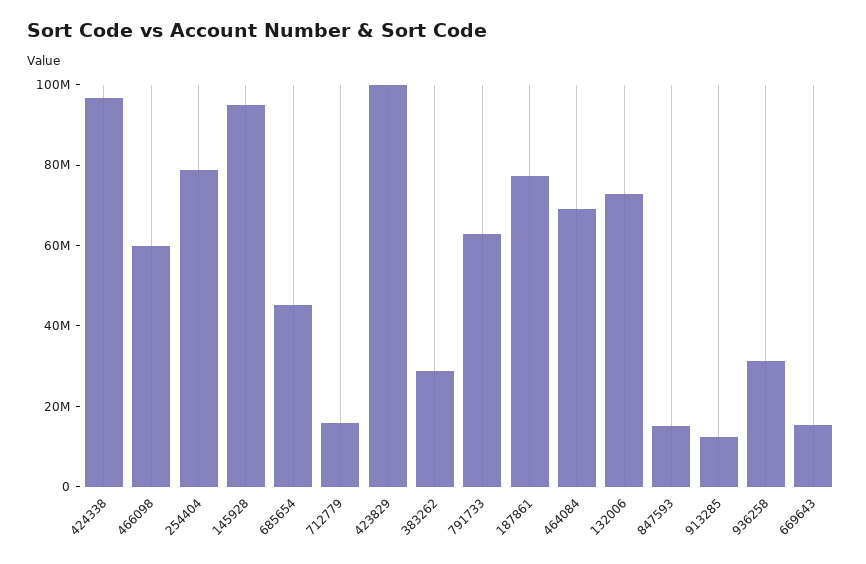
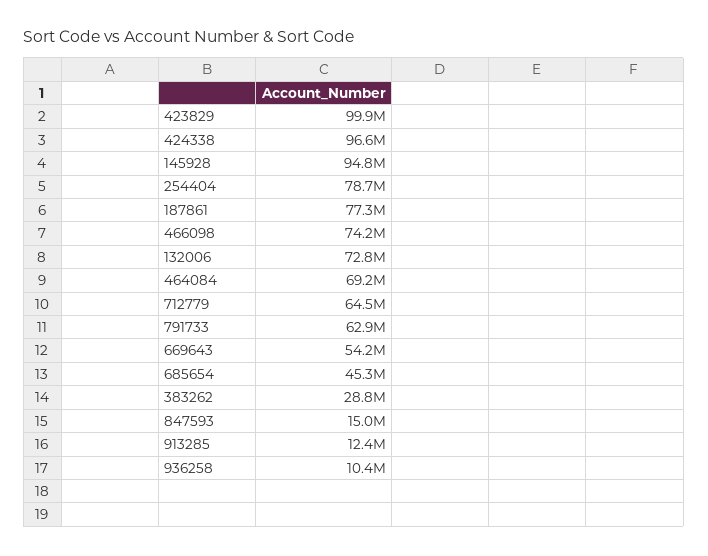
466098: 60000000 -> 74200000
712779: 15000000 -> 64500000
936258: 30000000 -> 10400000
669643: 15000000 -> 54200000

